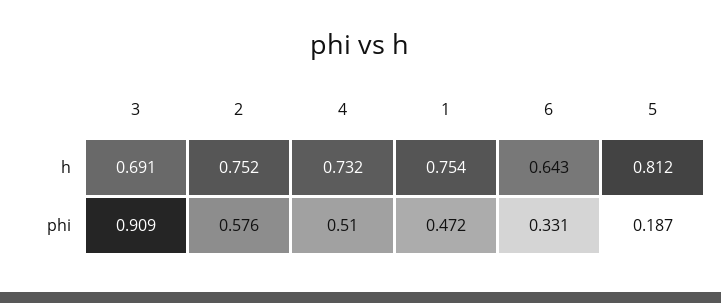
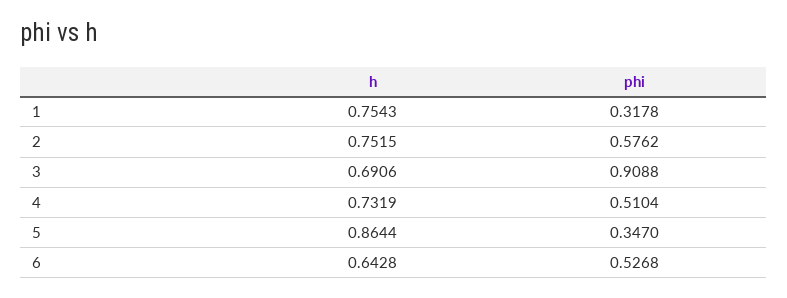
5, h: 0.812 -> 0.8644
1, phi: 0.472 -> 0.3178
6, phi: 0.331 -> 0.5268
5, phi: 0.187 -> 0.347

